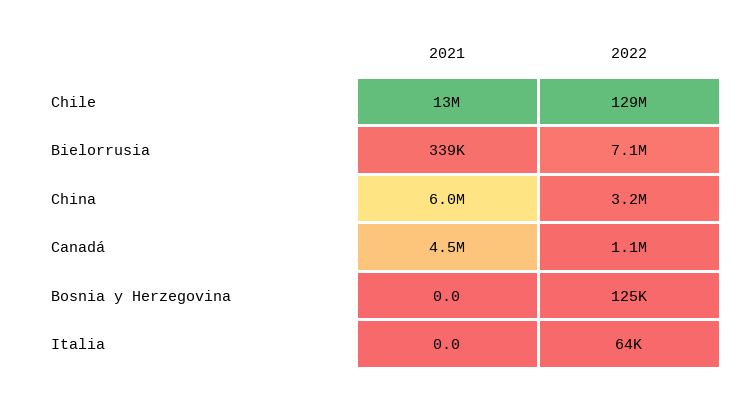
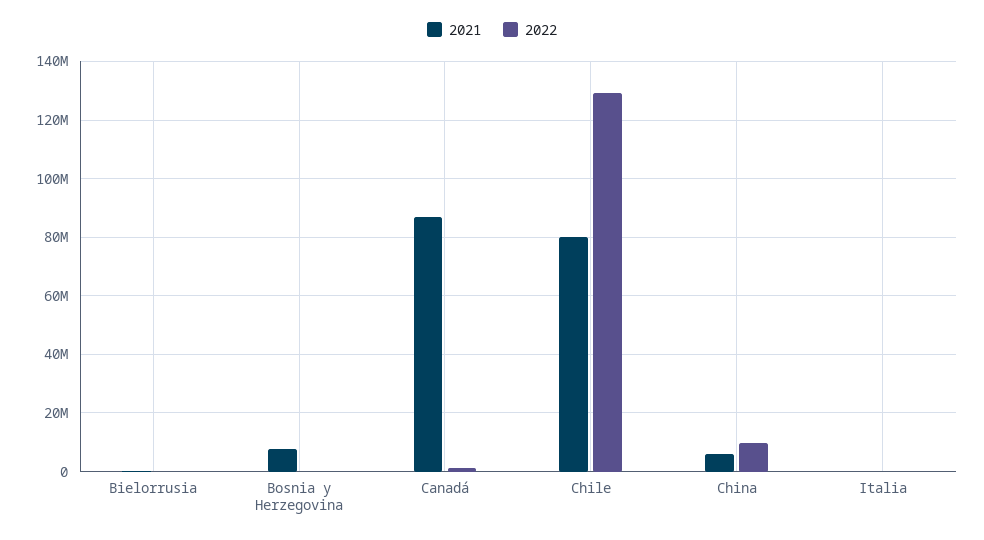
2021, Chile: 13000000 -> 80000000
2022, Bielorrusia: 7100000 -> 0
2022, China: 3200000 -> 10000000
2021, Canadá: 4500000 -> 87500000
2021, Bosnia y Herzegovina: 0 -> 7500000

